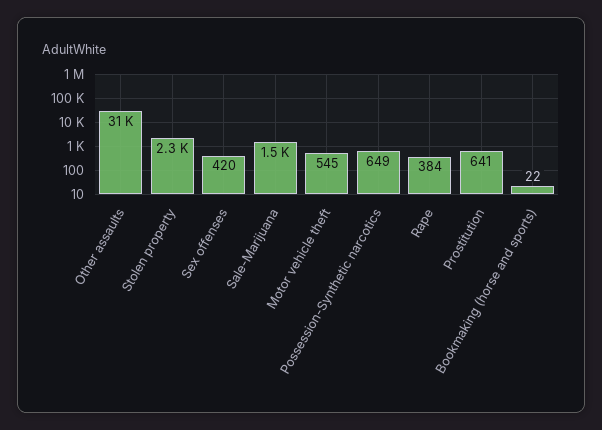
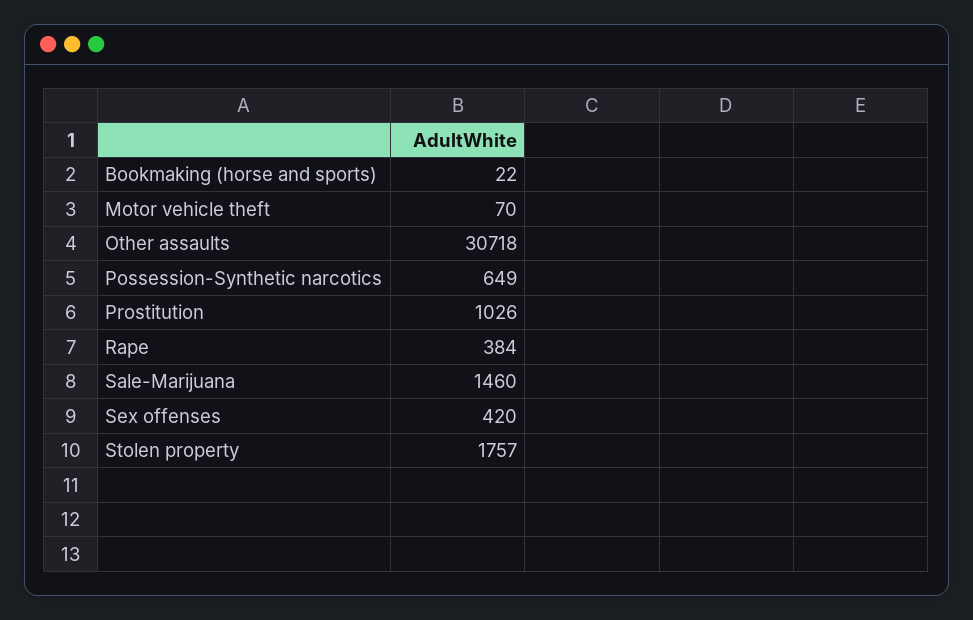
Stolen property: 2300 -> 1757
Motor vehicle theft: 545 -> 70
Prostitution: 641 -> 1026

